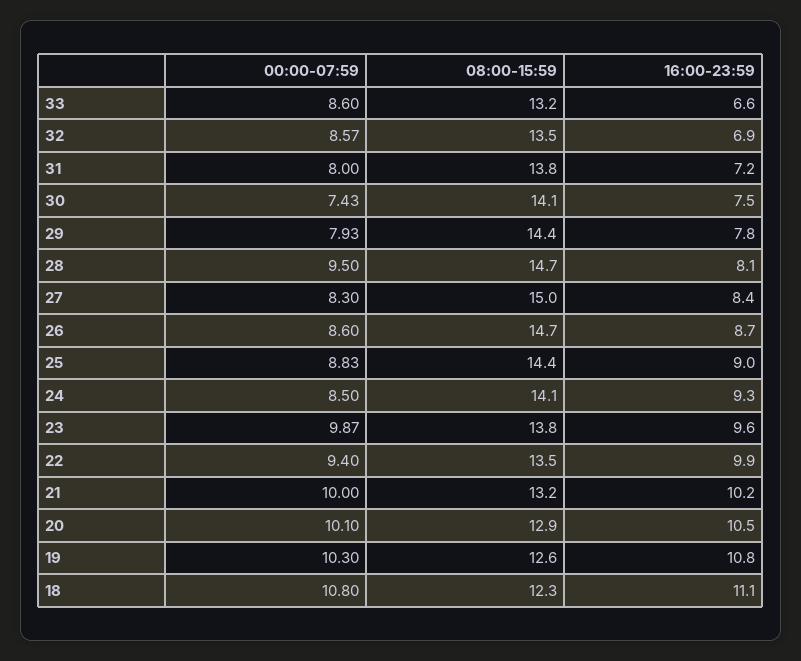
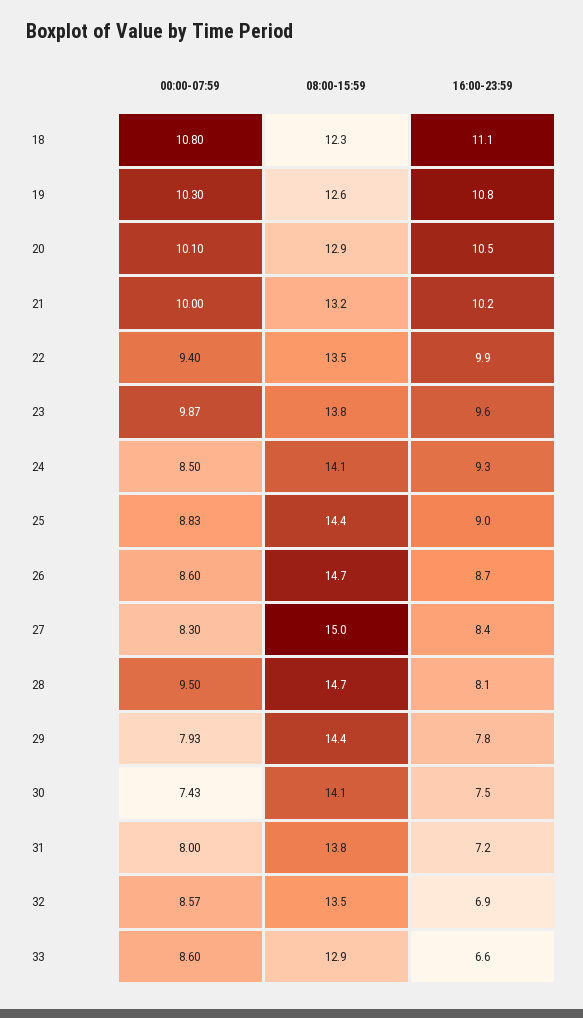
08:00-15:59, 33: 13.2 -> 12.9

